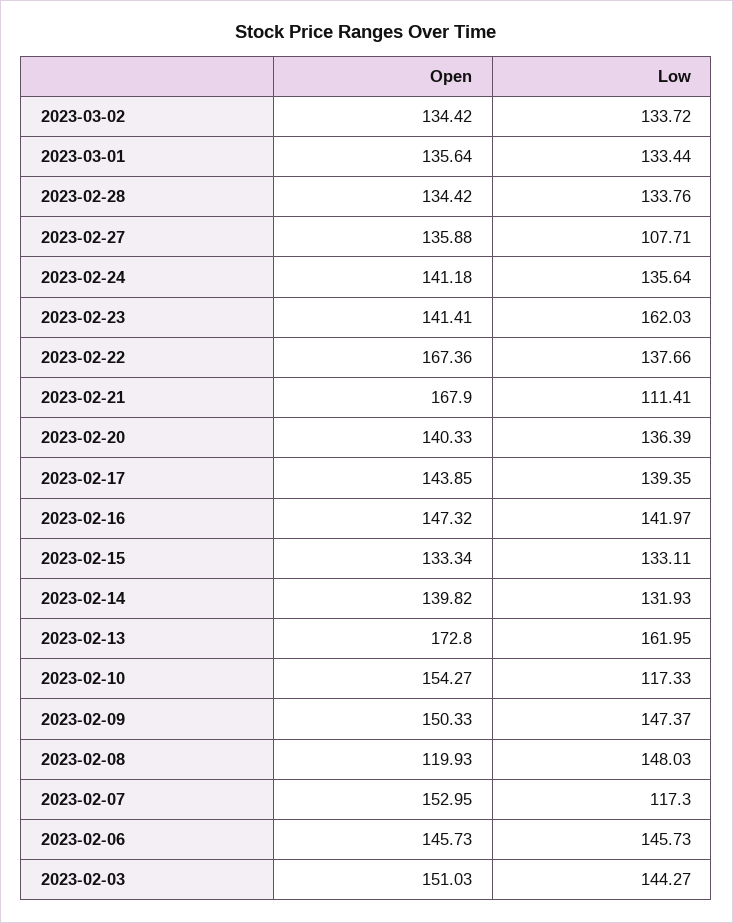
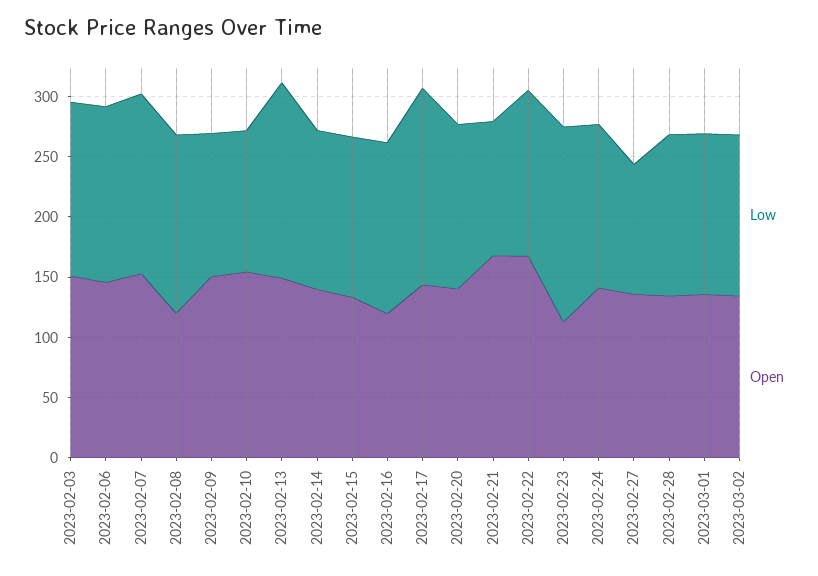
Open, 2023-02-23: 141.41 -> 110
Low, 2023-02-17: 139.35 -> 160
Open, 2023-02-16: 147.32 -> 120
Open, 2023-02-13: 172.8 -> 150
Low, 2023-02-09: 147.37 -> 120
Low, 2023-02-07: 117.3 -> 150

